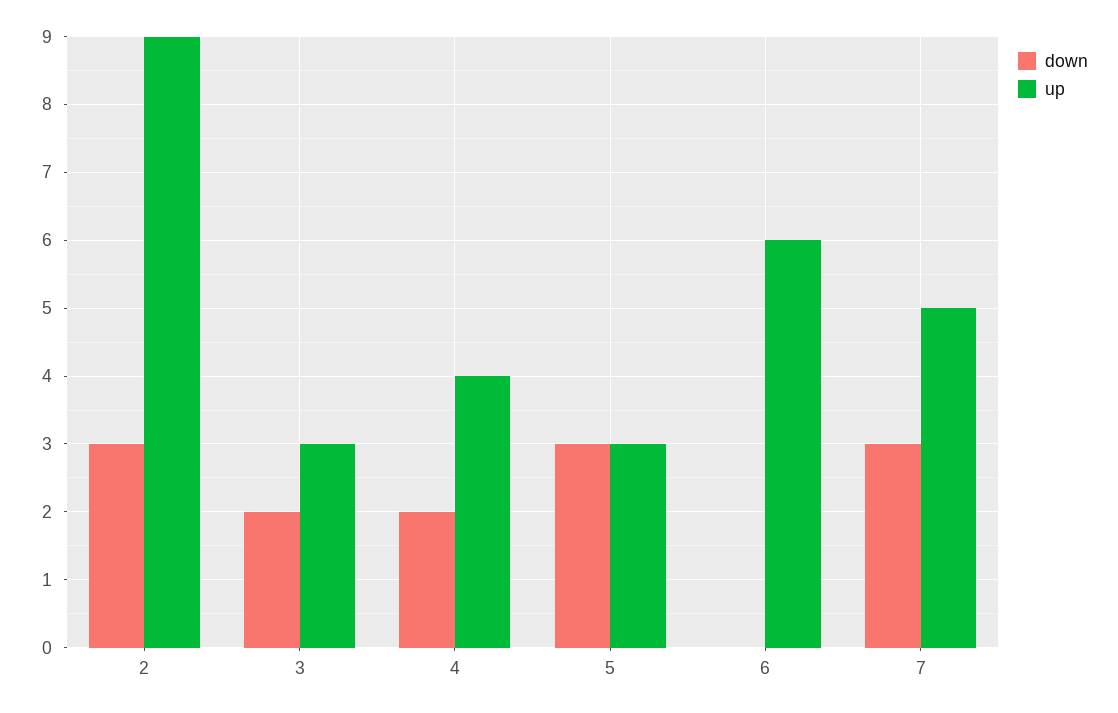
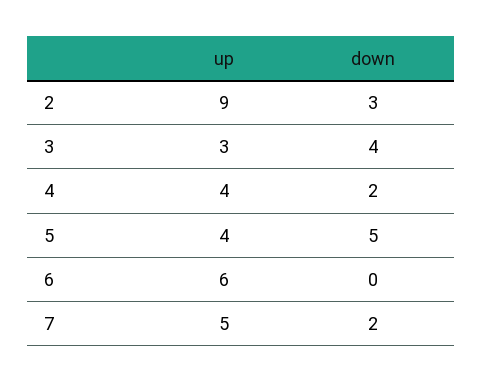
down, 3: 2 -> 4
down, 5: 3 -> 5
up, 5: 3 -> 4
down, 7: 3 -> 2

